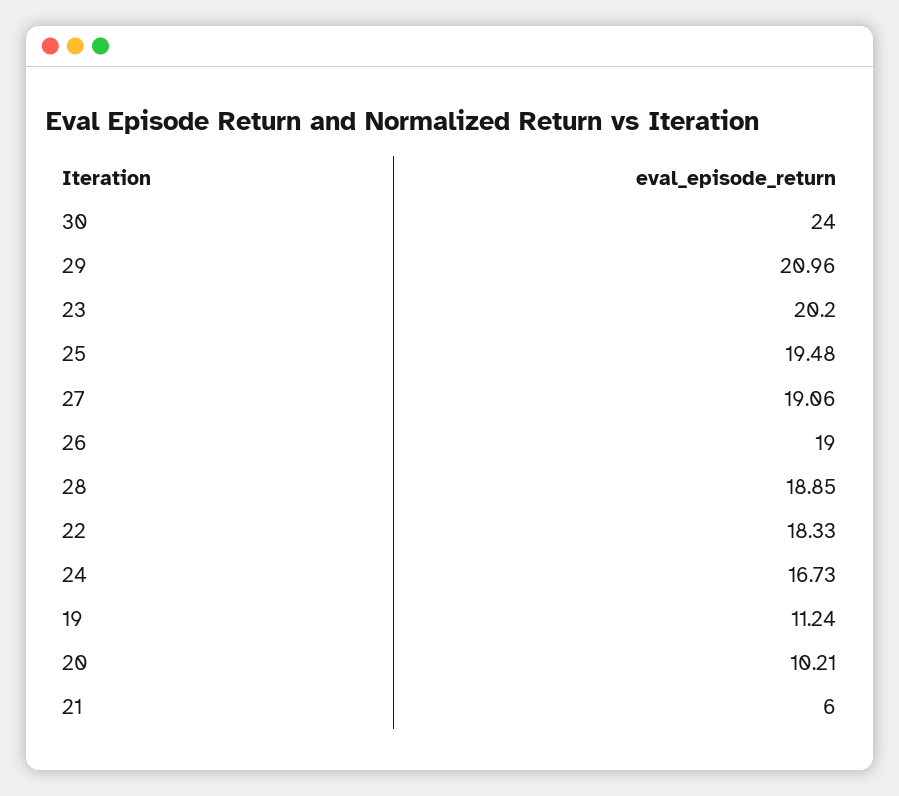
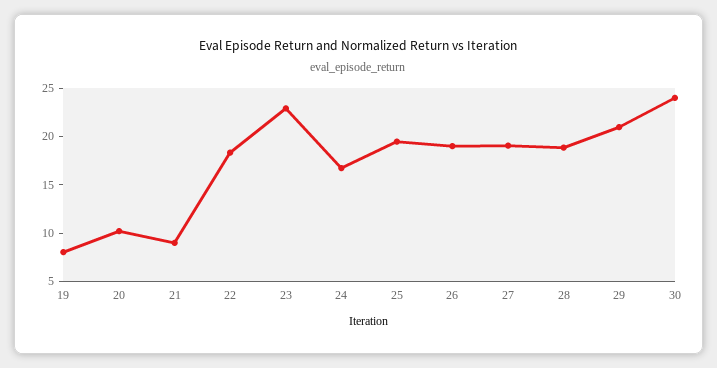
23: 20.2 -> 23
19: 11.24 -> 8
21: 6 -> 9

